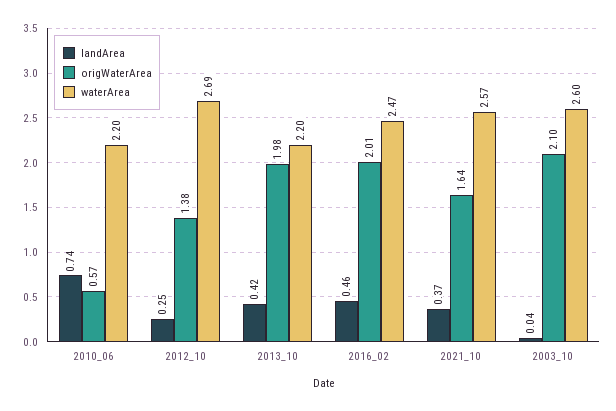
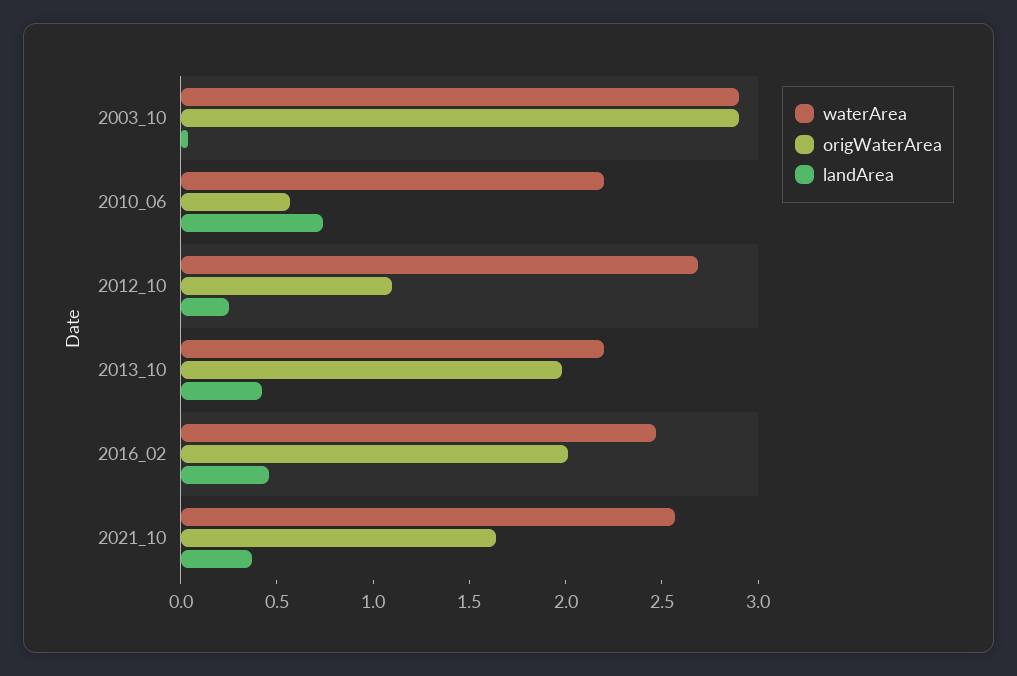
origWaterArea, 2012_10: 1.38 -> 1.1
origWaterArea, 2003_10: 2.1 -> 2.9
waterArea, 2003_10: 2.6 -> 2.9

